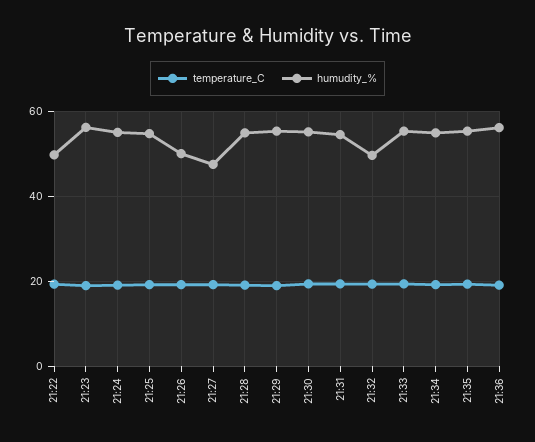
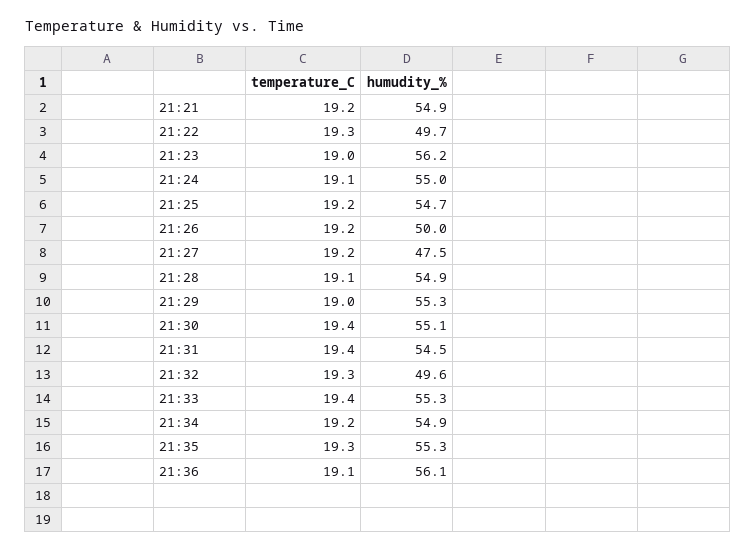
temperature_C, 21:21: none -> 19.2
humudity_%, 21:21: none -> 54.9

